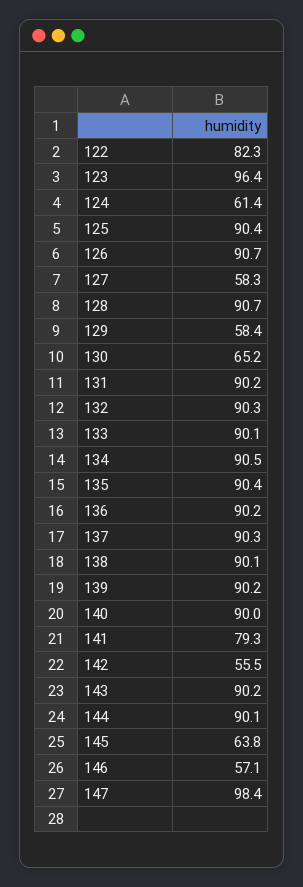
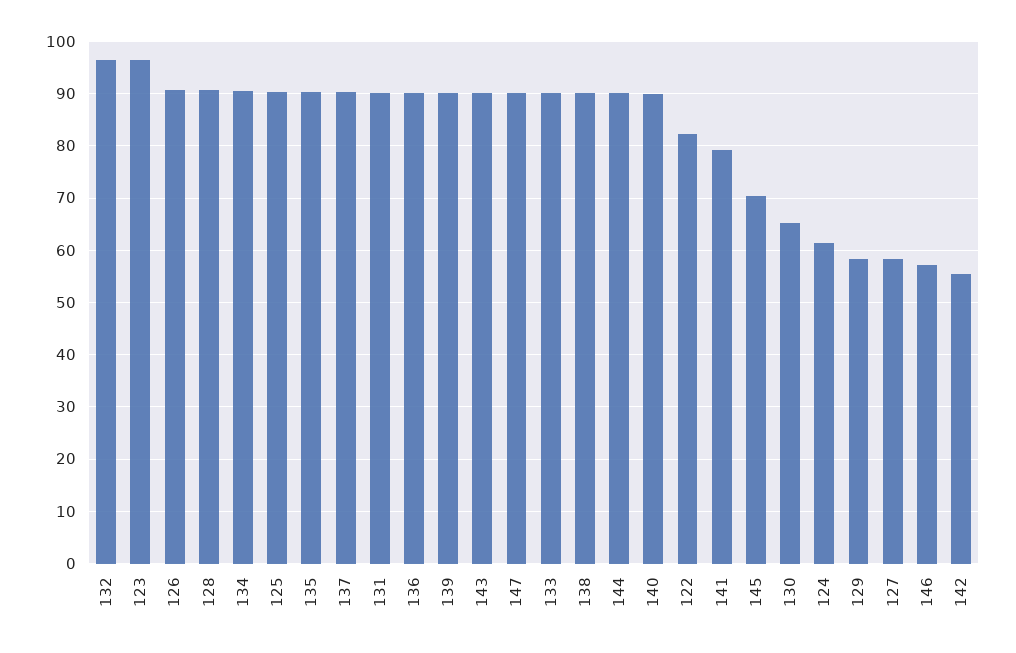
132: 90.3 -> 96
145: 63.8 -> 70
147: 98.4 -> 90

